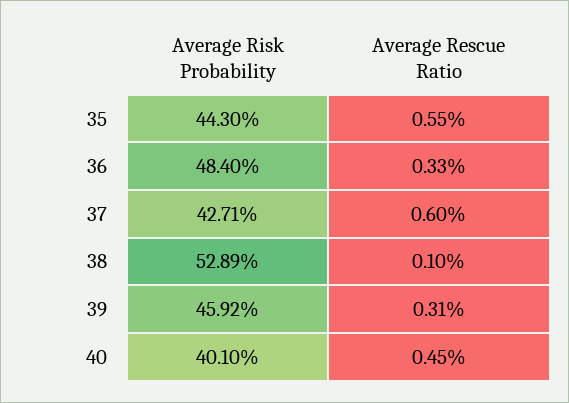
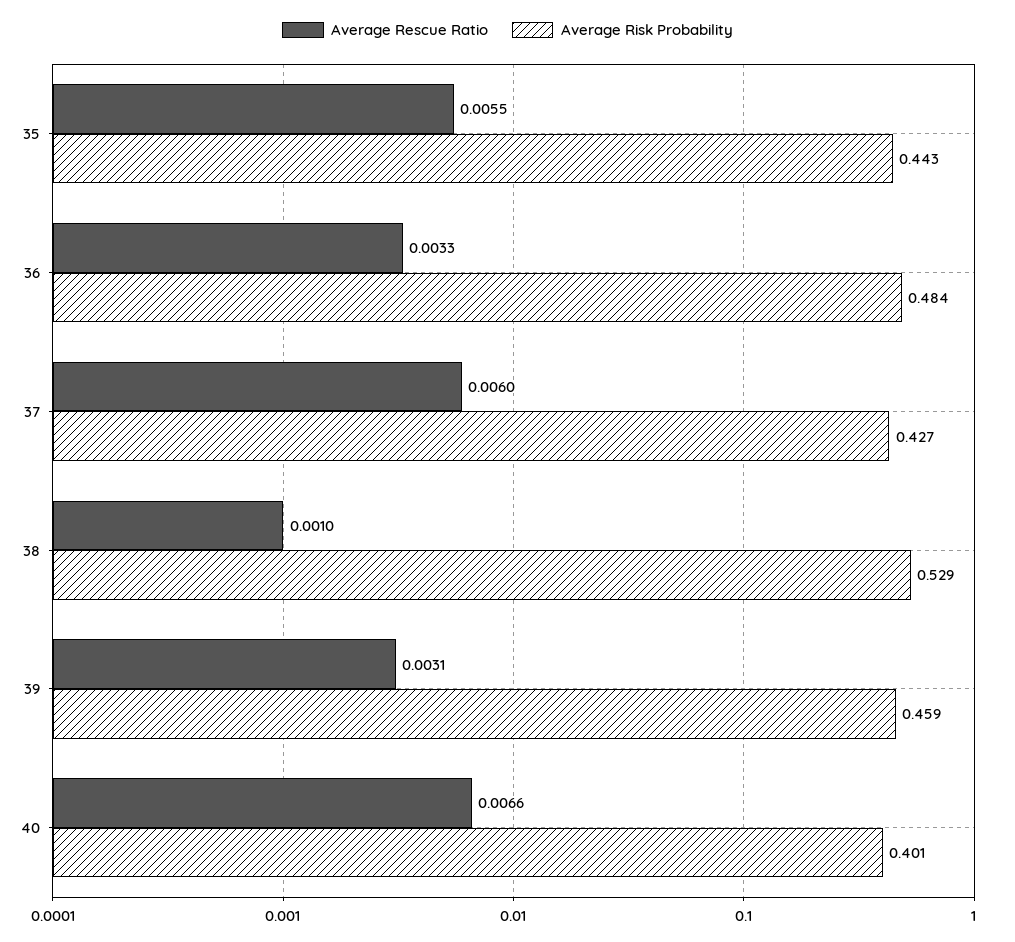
Average Rescue Ratio, 40: 0.0045 -> 0.0066

